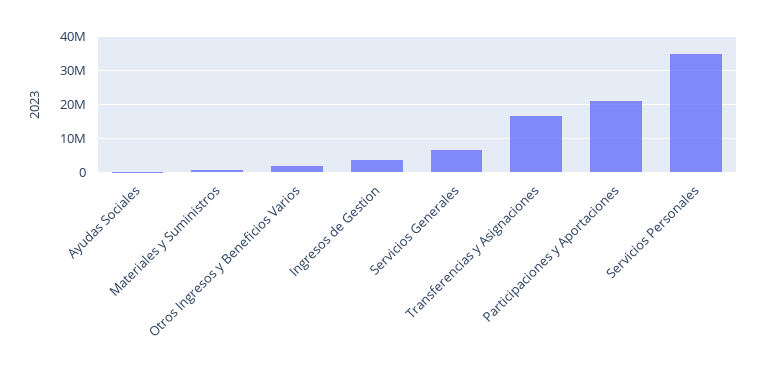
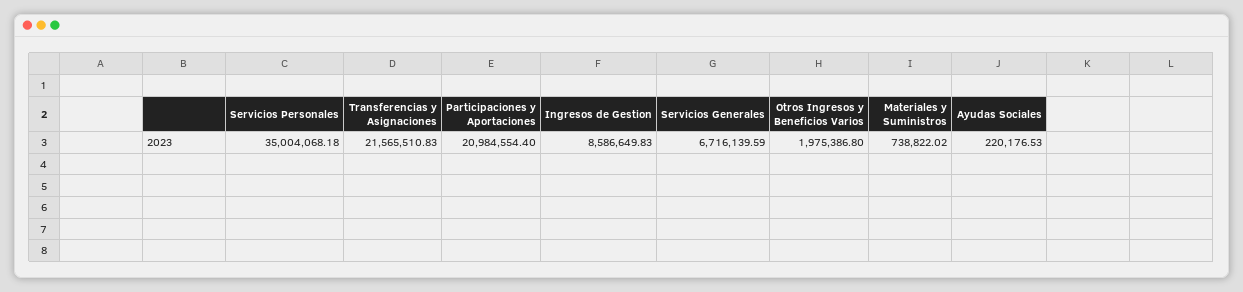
Ingresos de Gestion: 4000000 -> 8586649.83
Transferencias y Asignaciones: 16000000 -> 21565510.83

